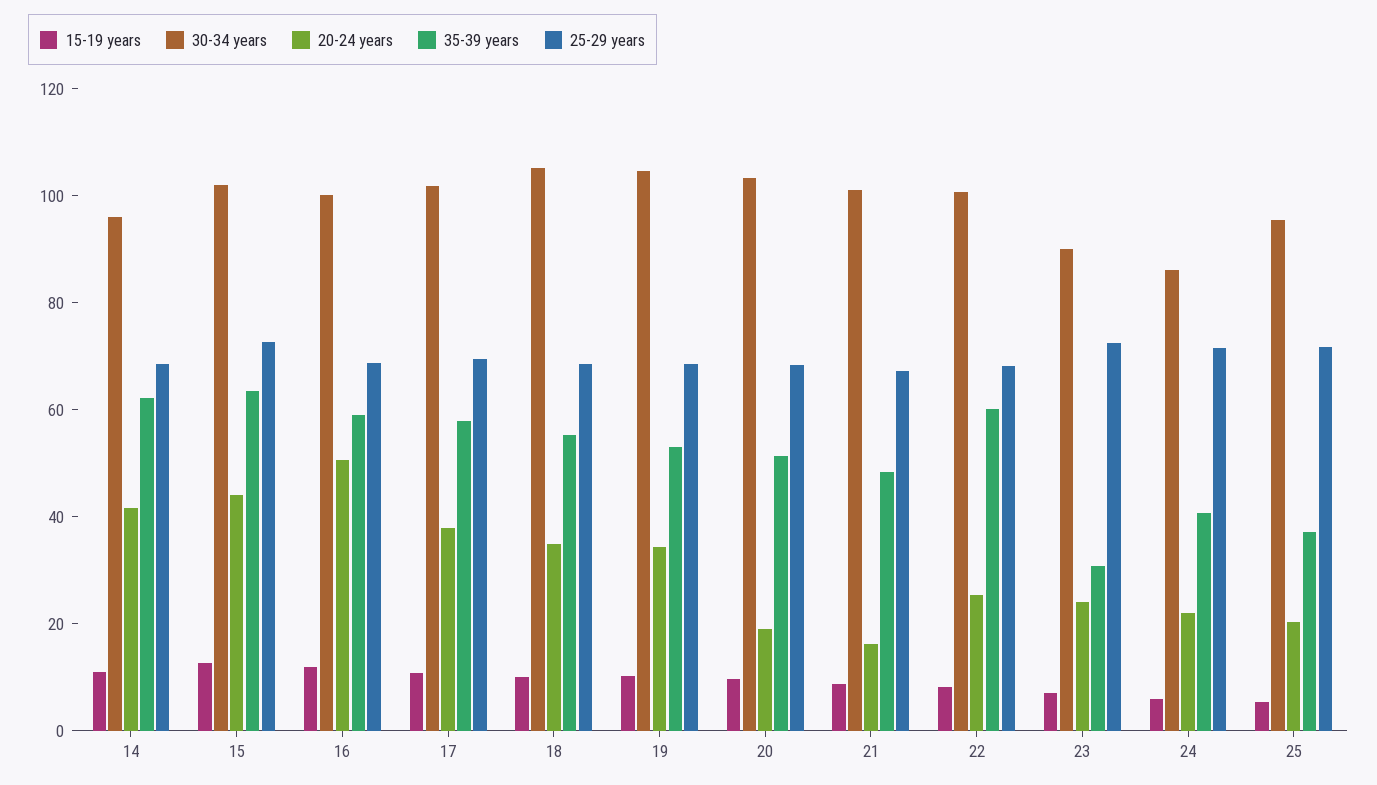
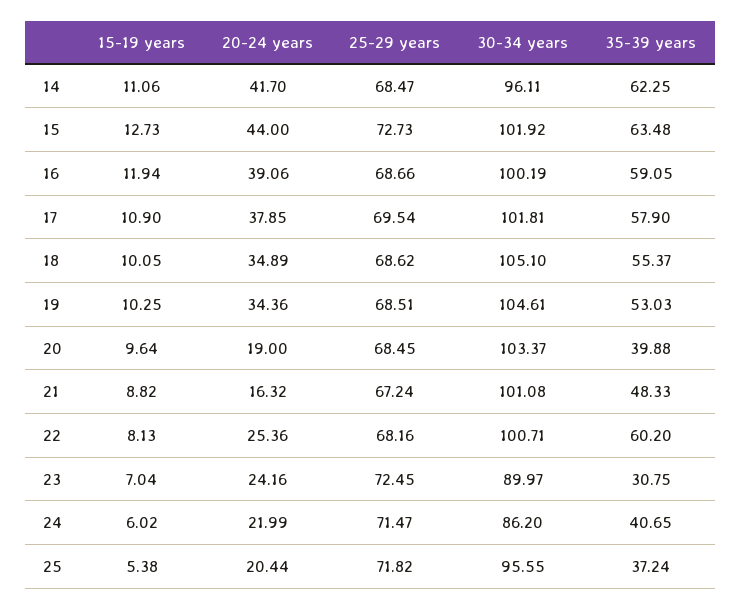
20-24 years, 16: 50 -> 39.06
35-39 years, 20: 50 -> 39.88

